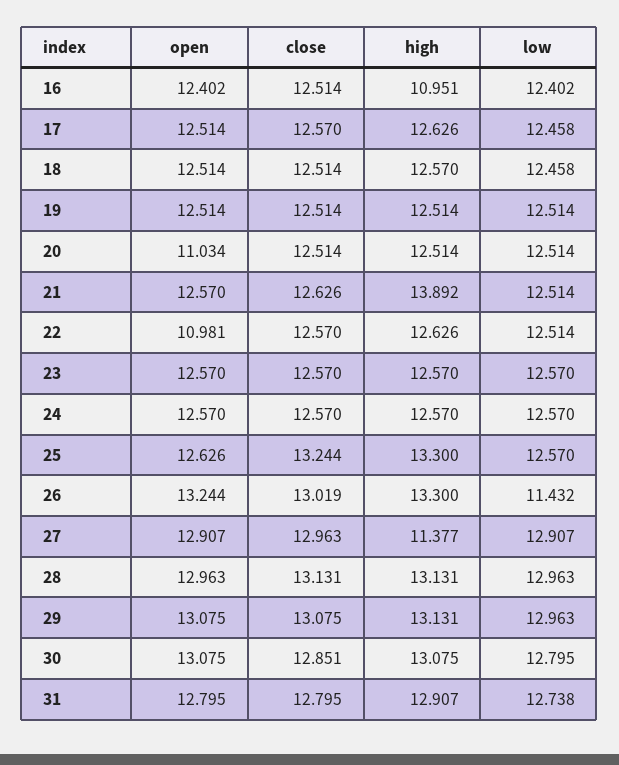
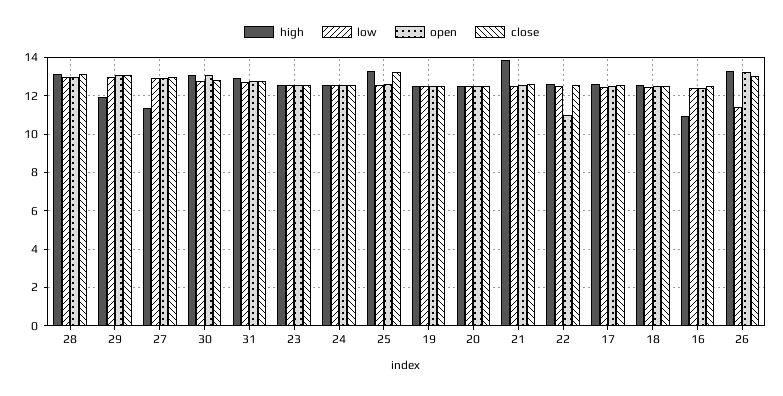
open, 20: 11.034 -> 12.5
high, 29: 13.131 -> 12

